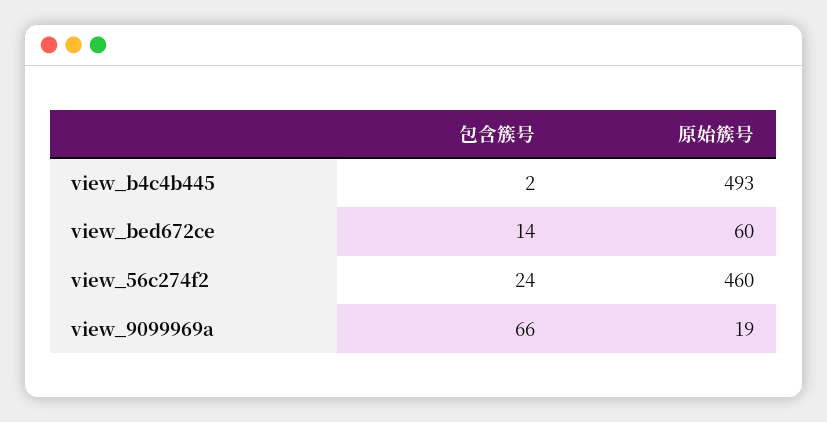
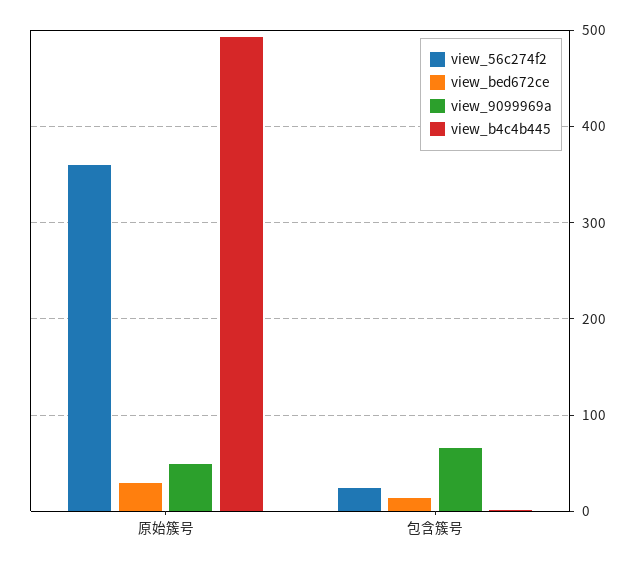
view_bed672ce, 原始簇号: 60 -> 30
view_56c274f2, 原始簇号: 460 -> 360
view_9099969a, 原始簇号: 19 -> 50

